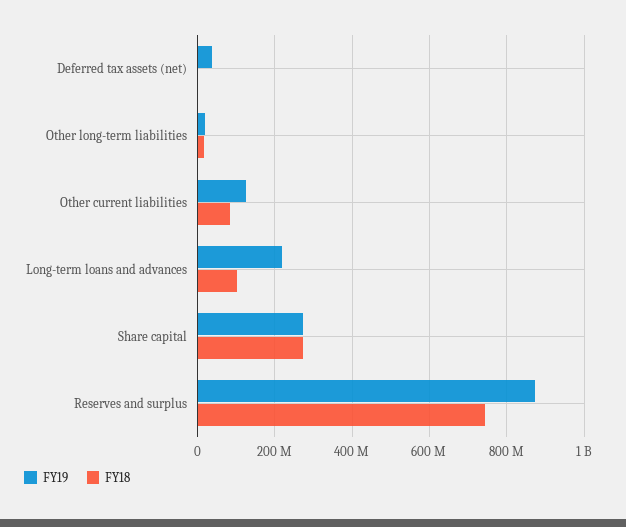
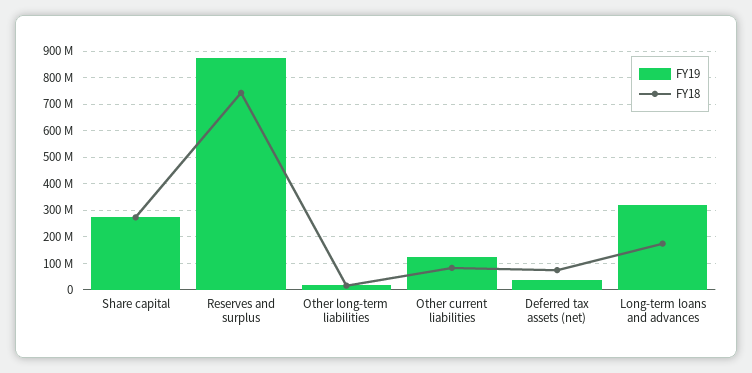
FY18, Deferred tax assets (net): 0 -> 75000000
FY19, Long-term loans and advances: 220000000 -> 325000000
FY18, Long-term loans and advances: 100000000 -> 175000000

